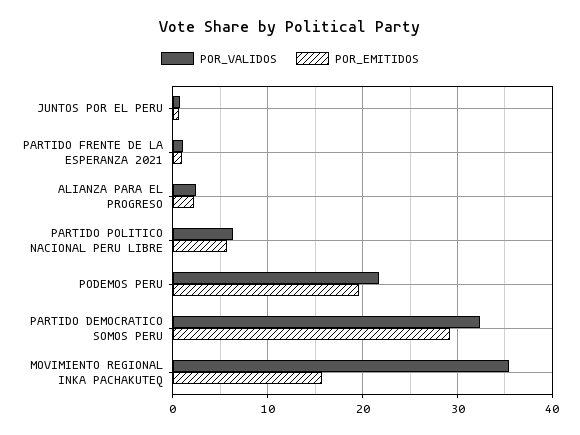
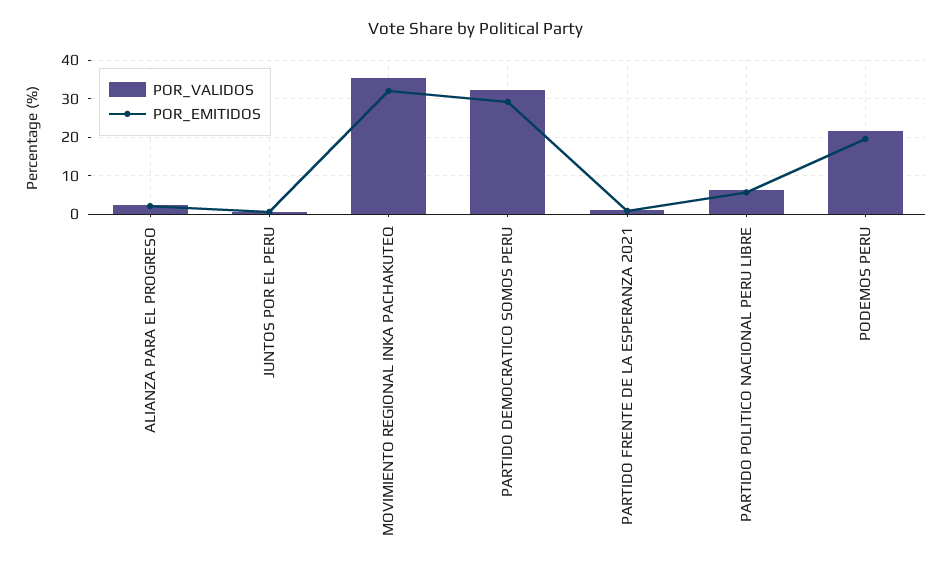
POR_EMITIDOS, MOVIMIENTO REGIONAL INKA PACHAKUTEQ: 16 -> 32

